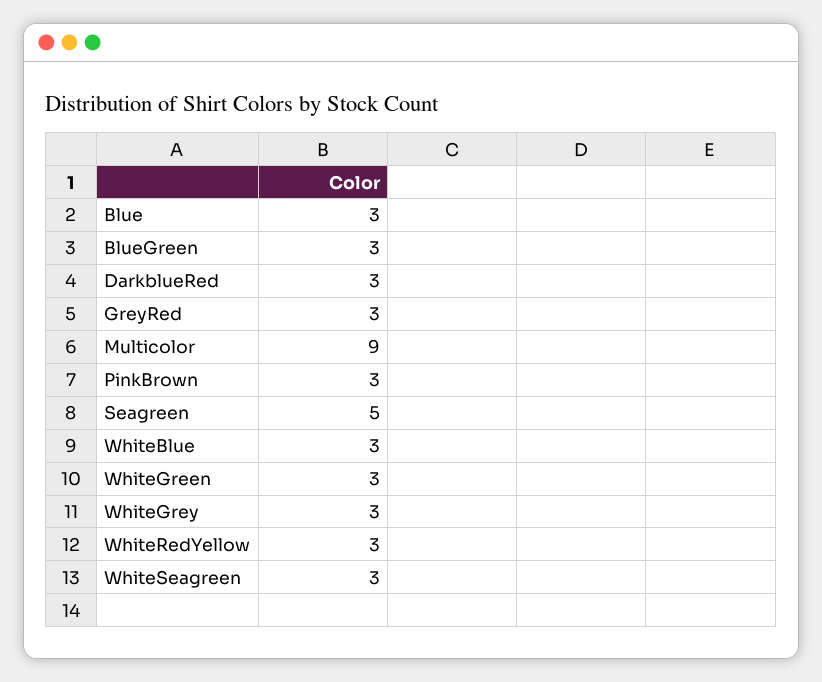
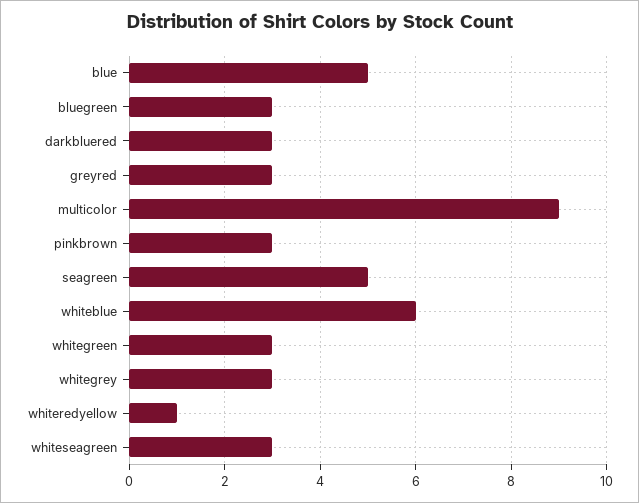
Blue: 3 -> 5
WhiteBlue: 3 -> 6
WhiteRedYellow: 3 -> 1

